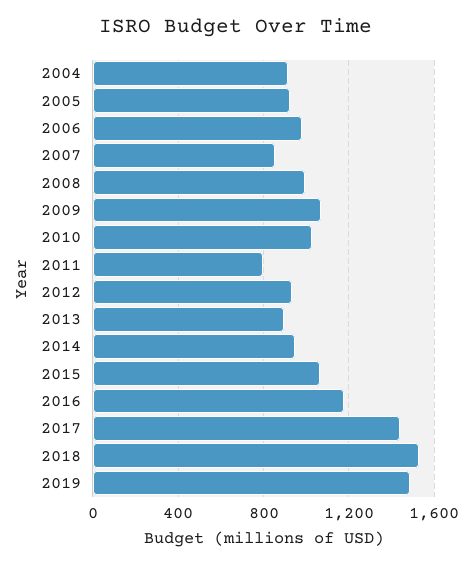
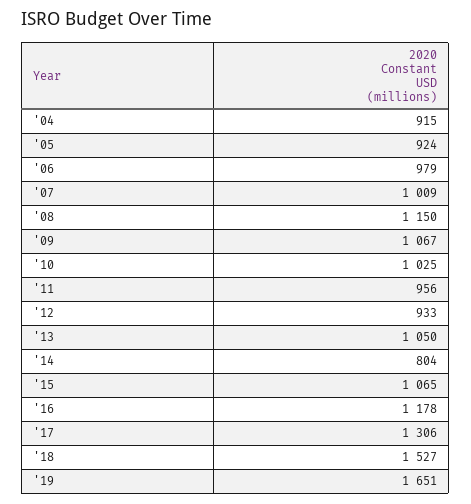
2007: 850 -> 1009
2008: 1000 -> 1150
2011: 800 -> 956
2013: 900 -> 1050
2014: 950 -> 804
2017: 1450 -> 1306
2019: 1500 -> 1651

